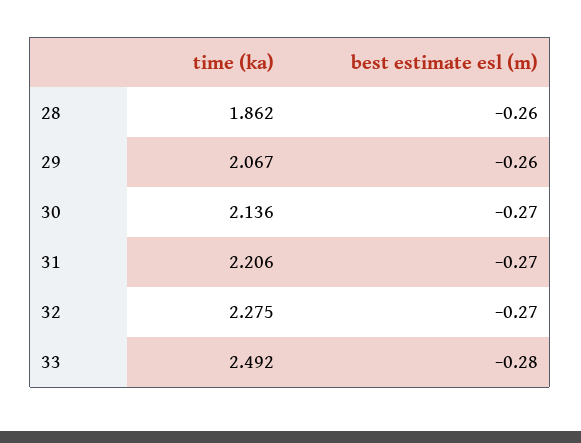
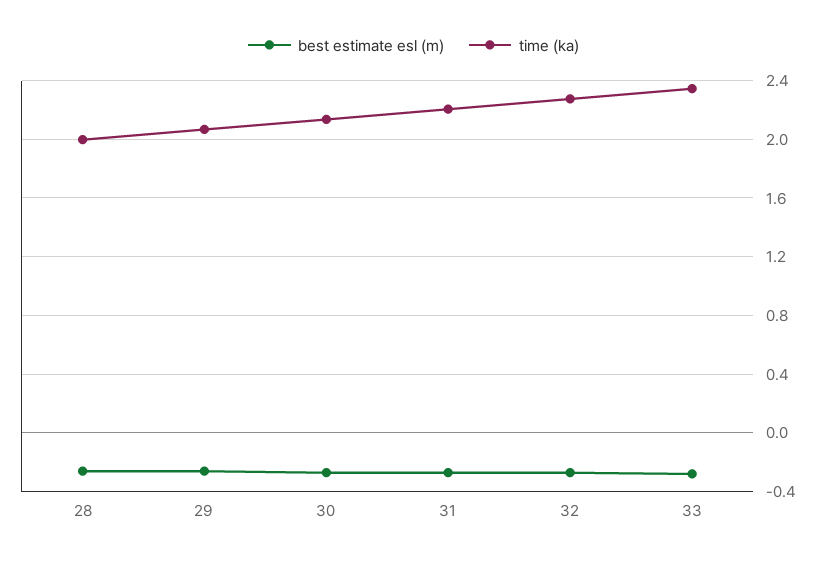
time (ka), 28: 1.862 -> 2
time (ka), 33: 2.492 -> 2.35

